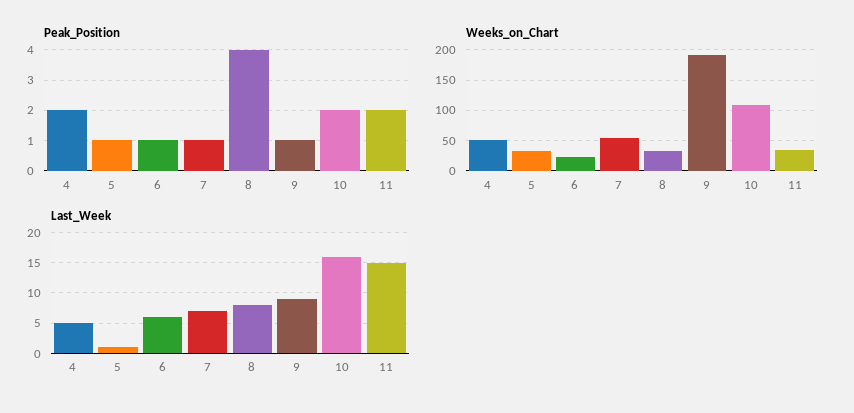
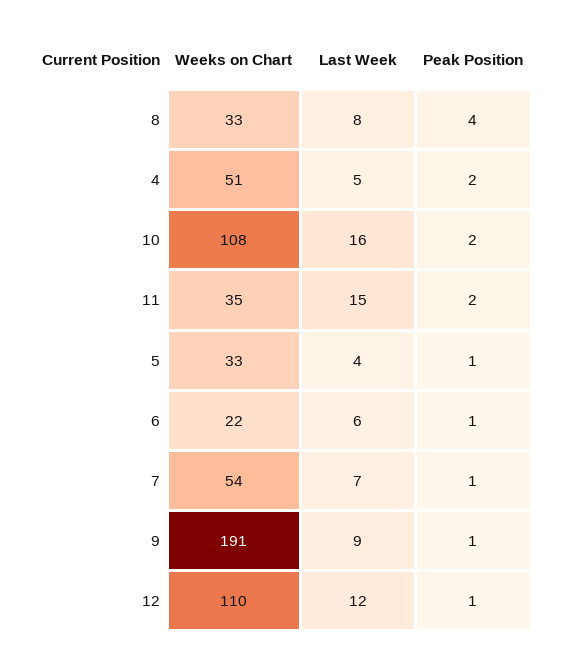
Last_Week, 5: 1 -> 4
Weeks_on_Chart, 12: none -> 110
Last_Week, 12: none -> 12
Peak_Position, 12: none -> 1

